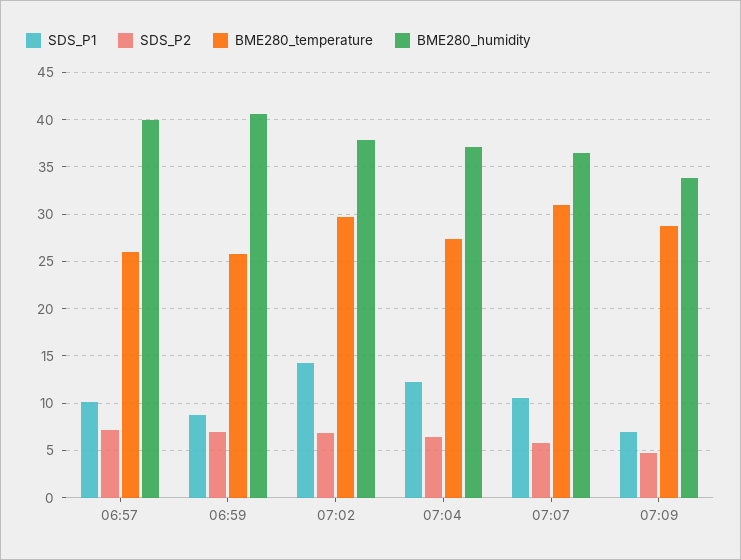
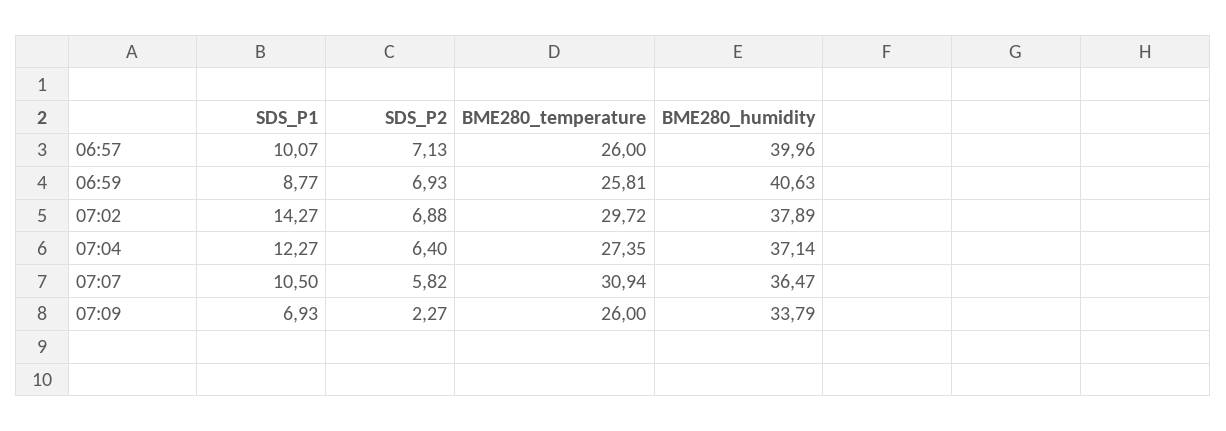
SDS_P2, 07:09: 5 -> 2.27
BME280_temperature, 07:09: 29 -> 26

